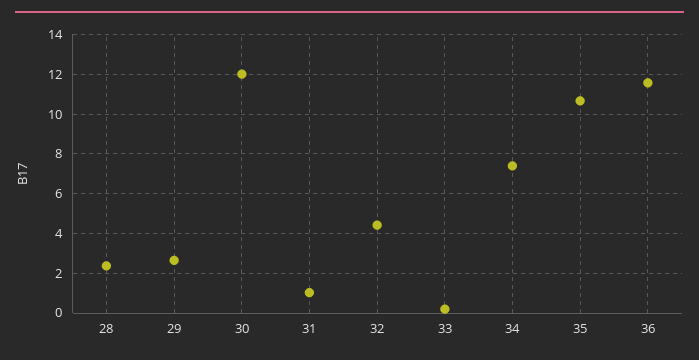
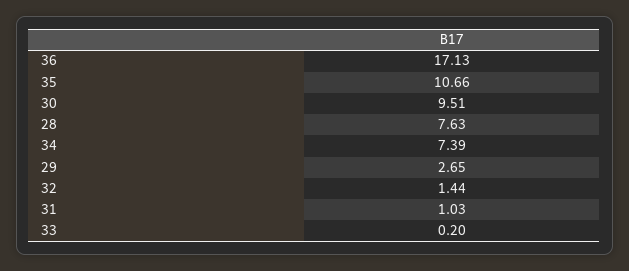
28: 2.5 -> 7.63
30: 12 -> 9.51
32: 4.5 -> 1.44
36: 11.5 -> 17.13

